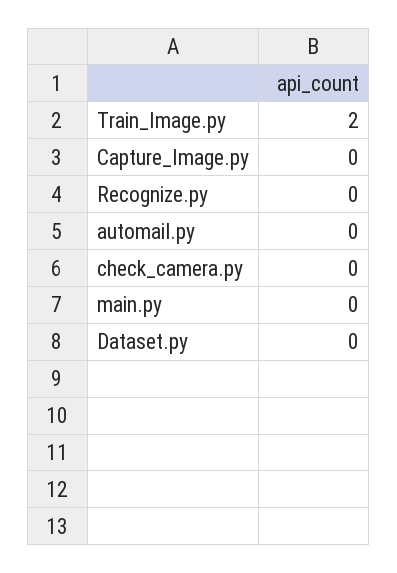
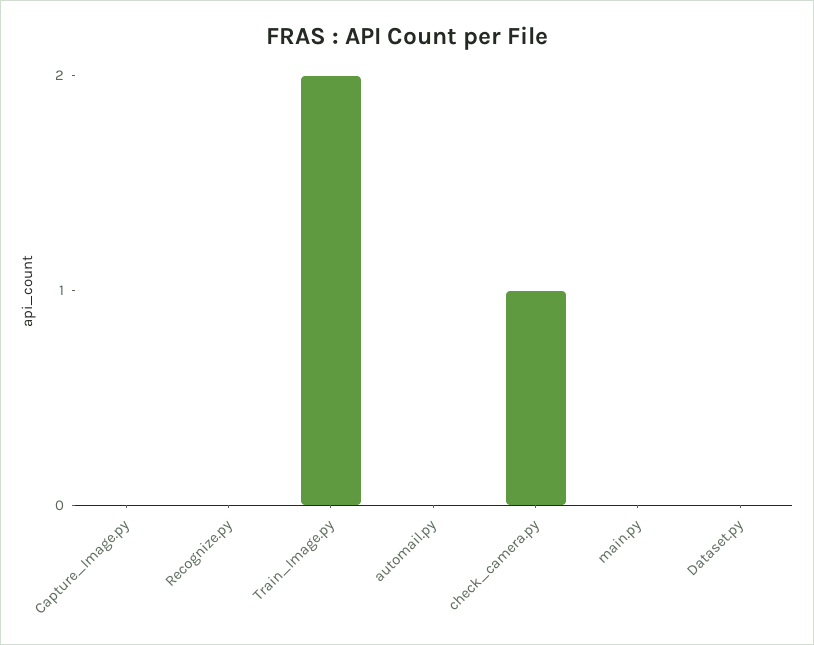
check_camera.py: 0 -> 1

